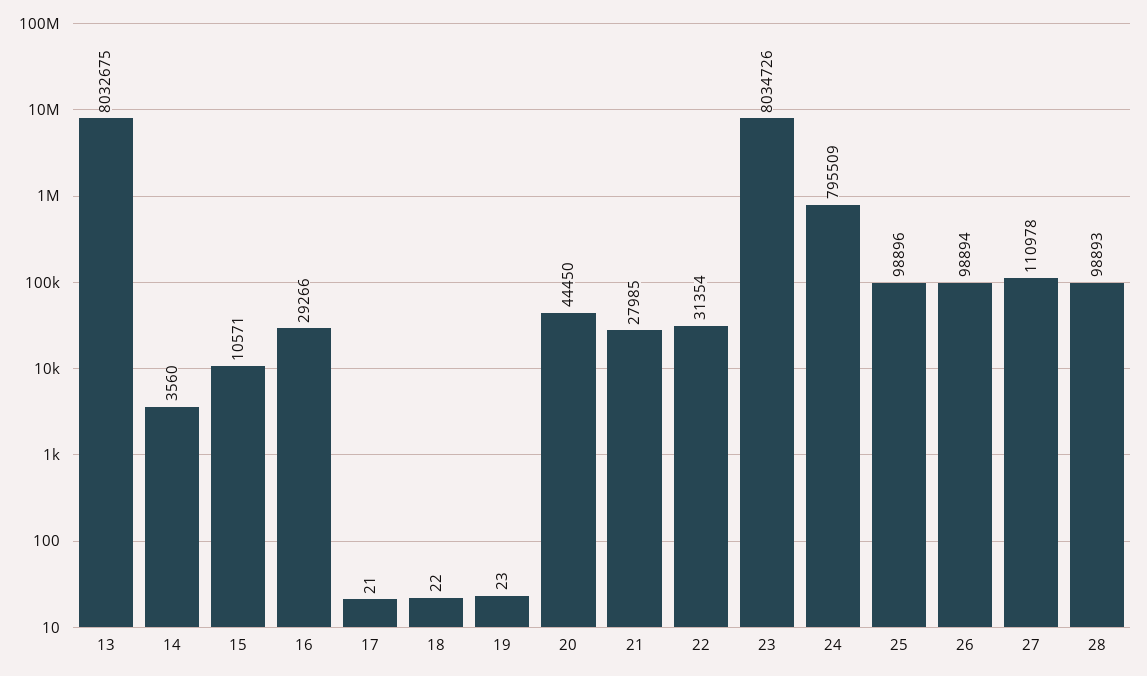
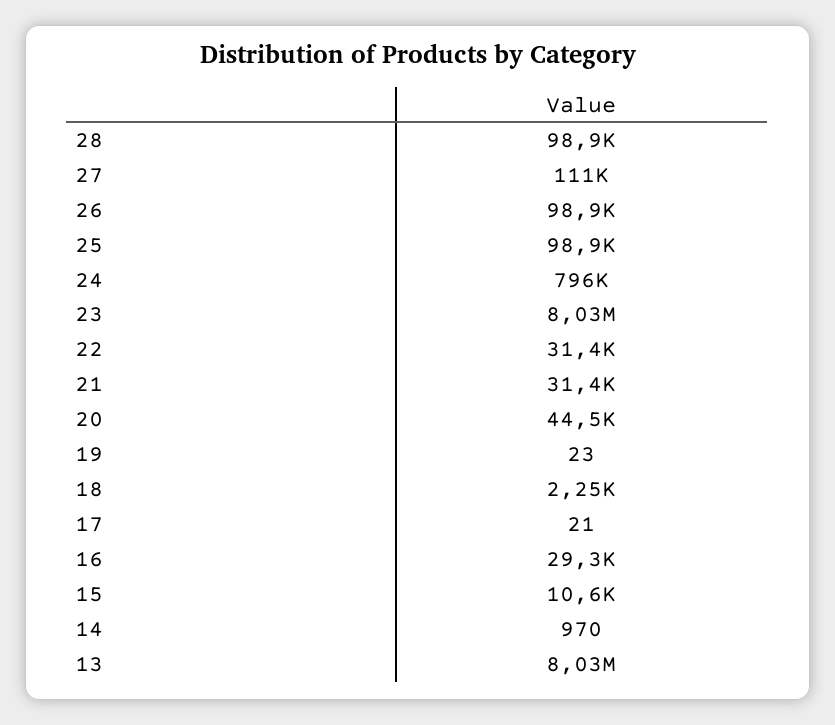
14: 3560 -> 970
18: 22 -> 2250
21: 27985 -> 31400

